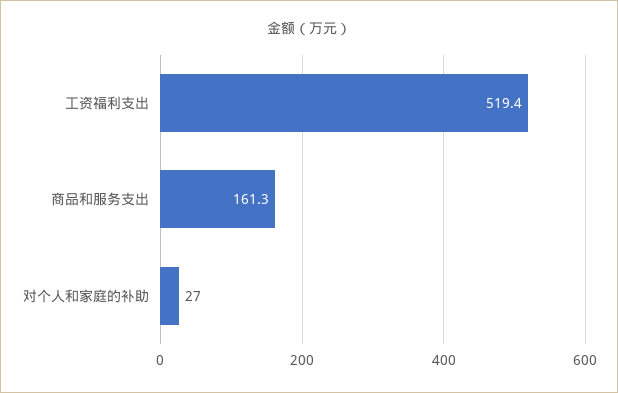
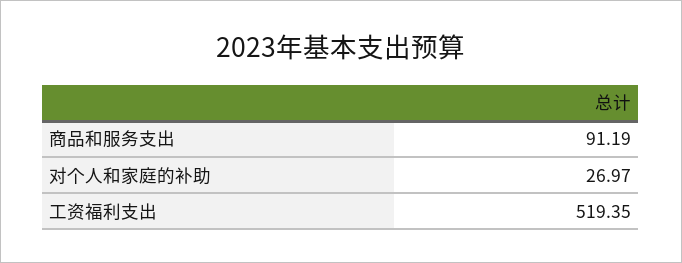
商品和服务支出: 161.3 -> 91.19

